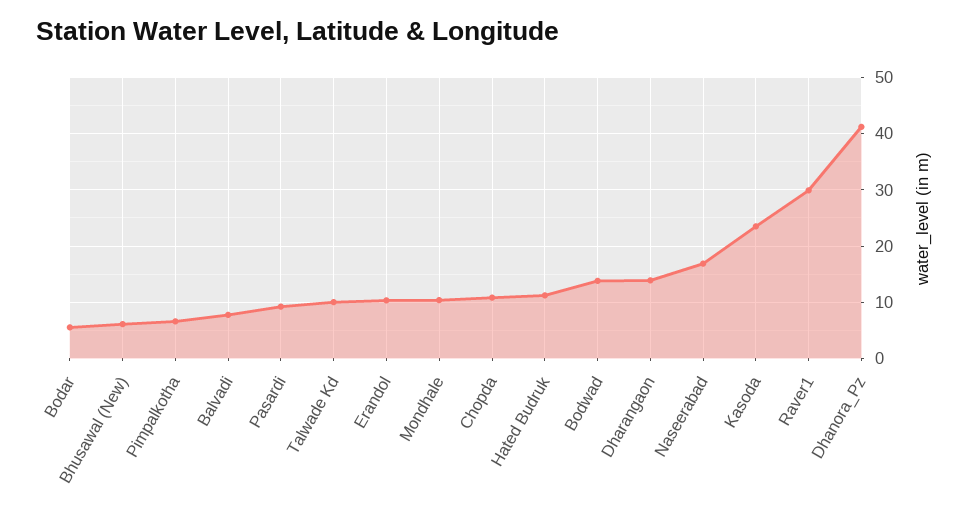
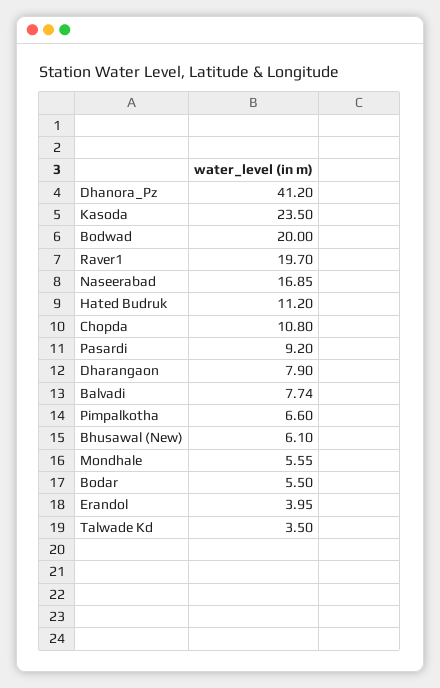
Talwade Kd: 10 -> 3.5
Erandol: 10 -> 3.95
Mondhale: 10 -> 5.55
Bodwad: 14 -> 20
Dharangaon: 14 -> 7.9
Raver1: 30 -> 19.7

